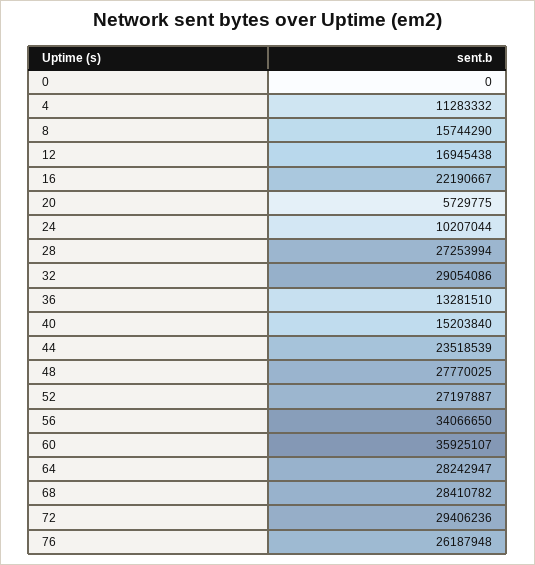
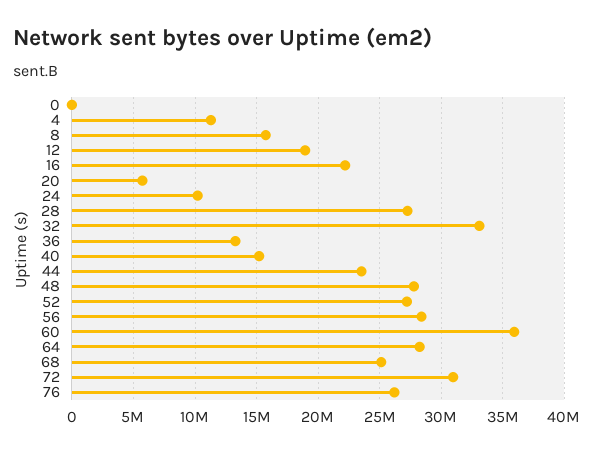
12: 16945438 -> 19000000
32: 29054086 -> 33000000
56: 34066650 -> 28500000
68: 28410782 -> 25000000
72: 29406236 -> 31000000

